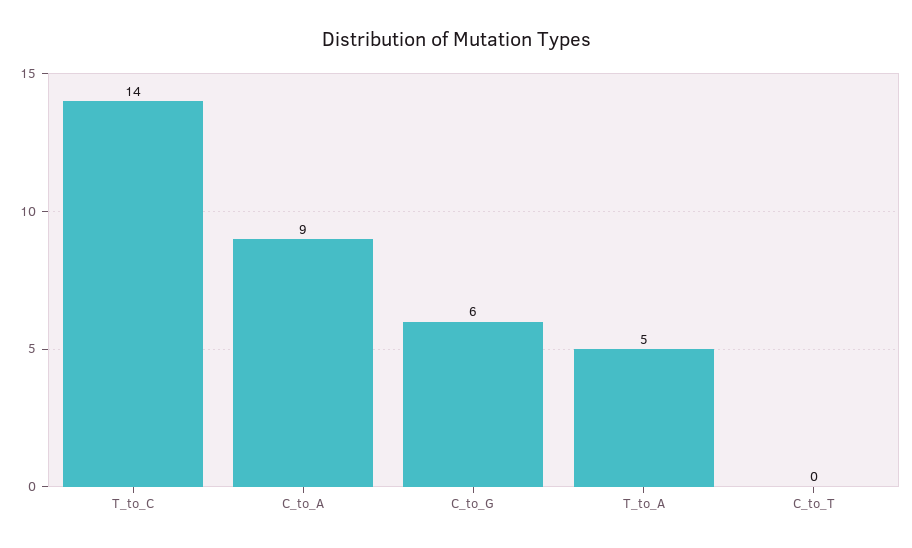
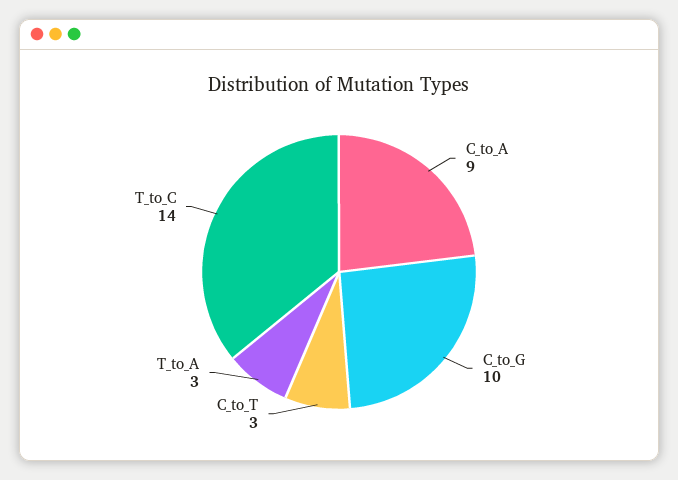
C_to_G: 6 -> 10
T_to_A: 5 -> 3
C_to_T: 0 -> 3

